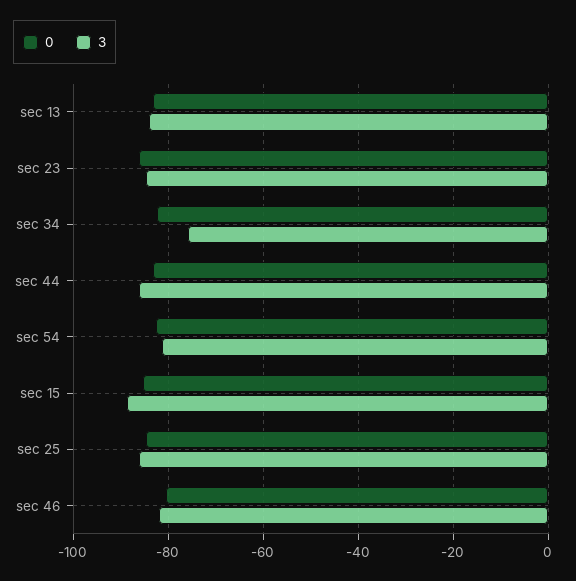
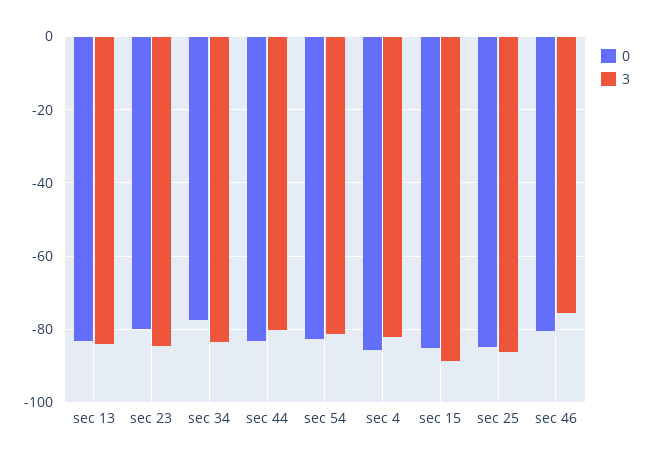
0, sec 23: -86 -> -80
0, sec 34: -82 -> -78
3, sec 34: -76 -> -84
3, sec 44: -86 -> -80
3, sec 46: -82 -> -76
0, sec 4: none -> -86
3, sec 4: none -> -82

